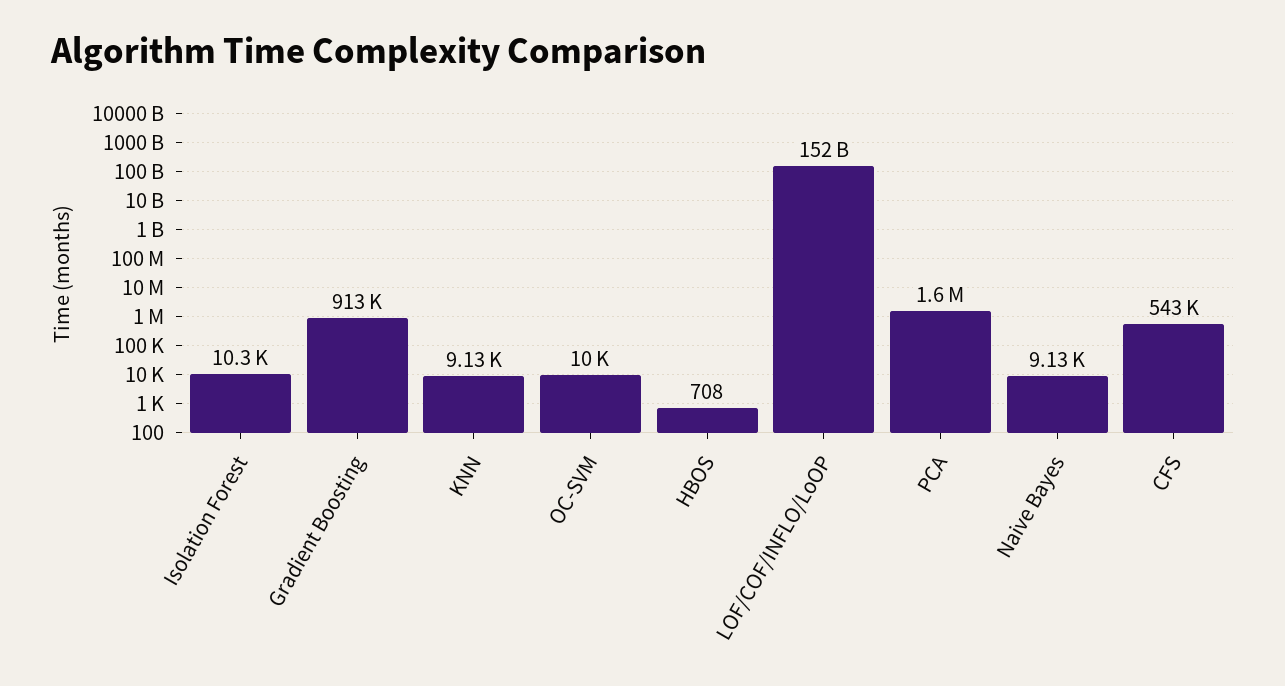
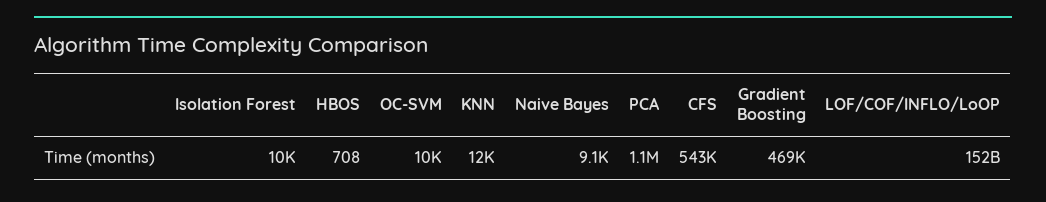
Gradient Boosting: 913000 -> 469000
KNN: 9130 -> 12000
PCA: 1600000 -> 1100000

